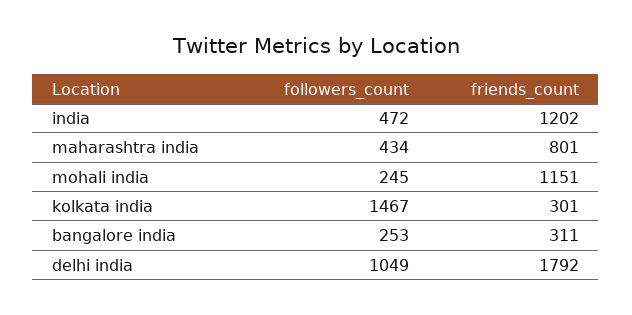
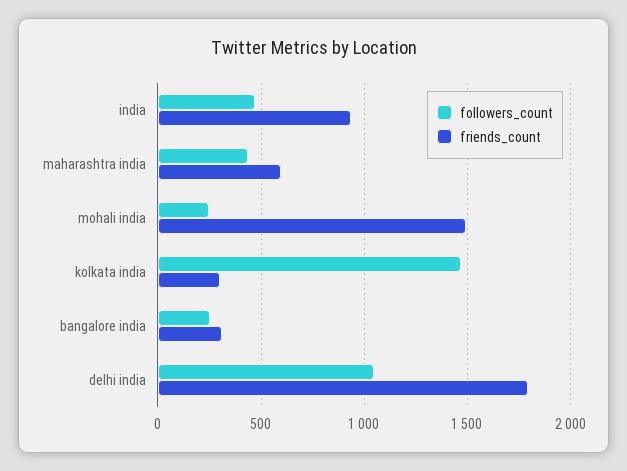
friends_count, india: 1202 -> 950
friends_count, maharashtra india: 801 -> 600
friends_count, mohali india: 1151 -> 1500

